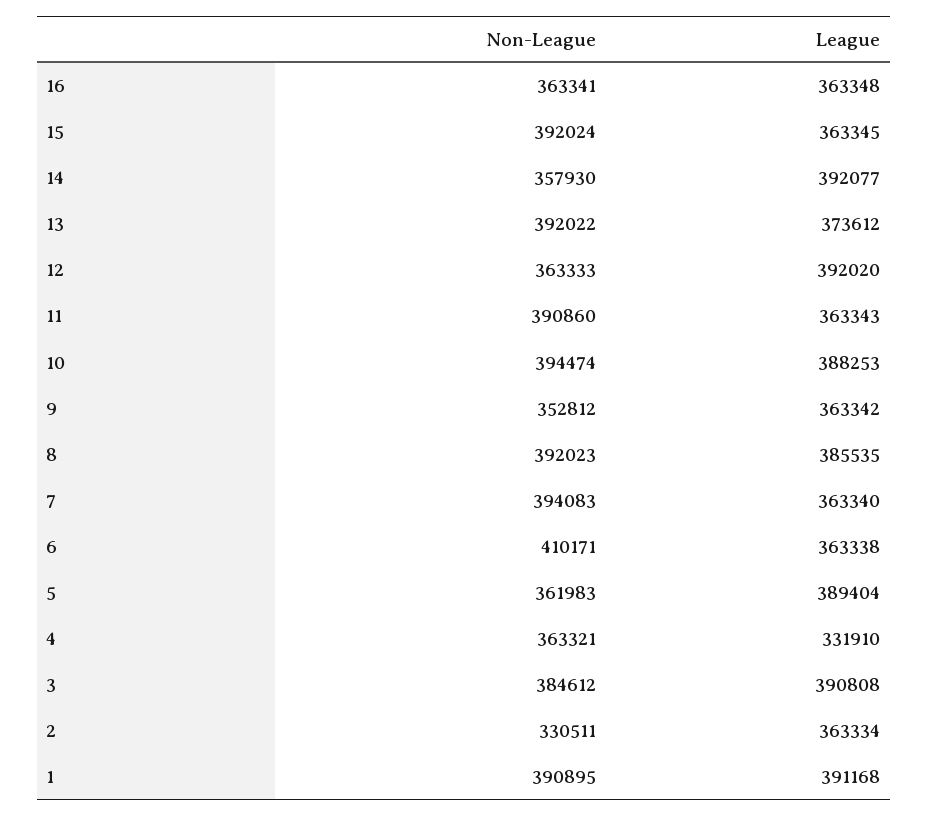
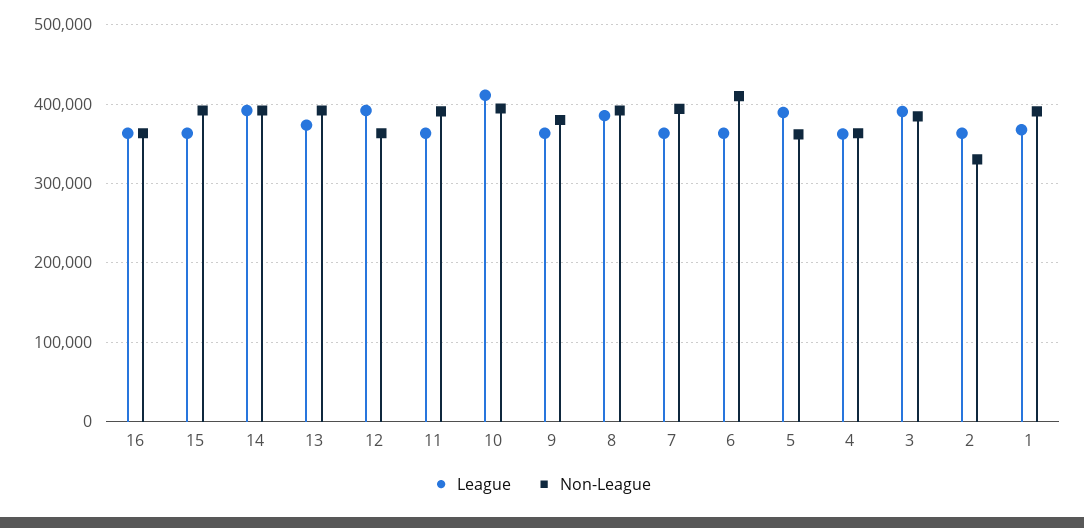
Non-League, 14: 357930 -> 390000
League, 10: 388253 -> 410000
Non-League, 9: 352812 -> 380000
League, 4: 331910 -> 360000
League, 1: 391168 -> 370000

